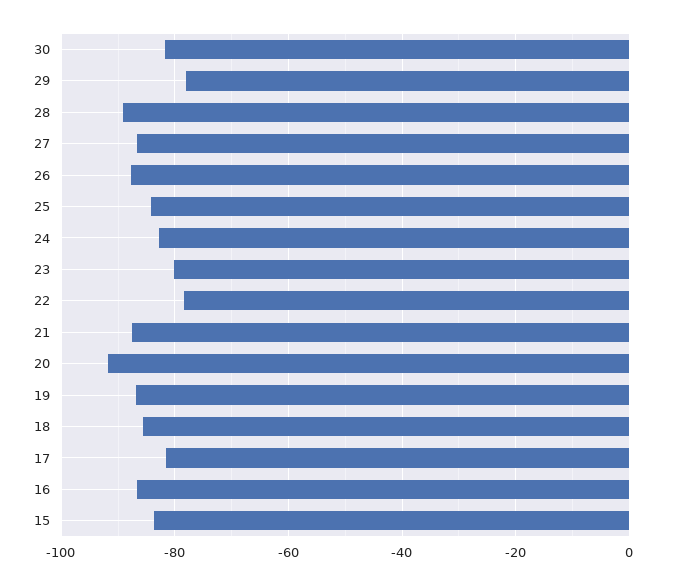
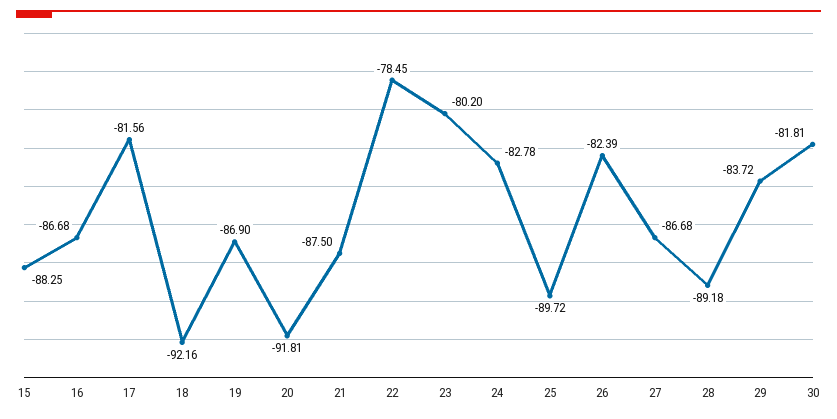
29: -78 -> -83.72
26: -88 -> -82.39
25: -84 -> -89.72
18: -86 -> -92.16
15: -84 -> -88.25

